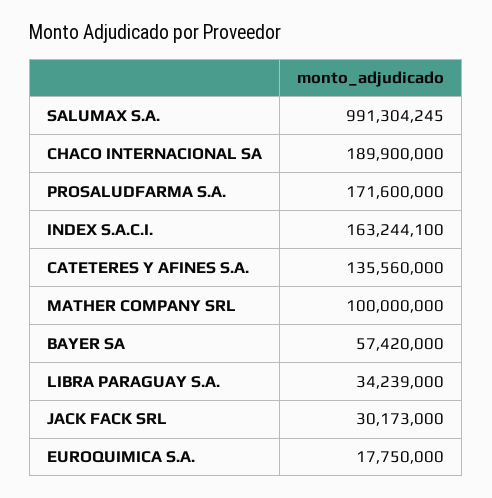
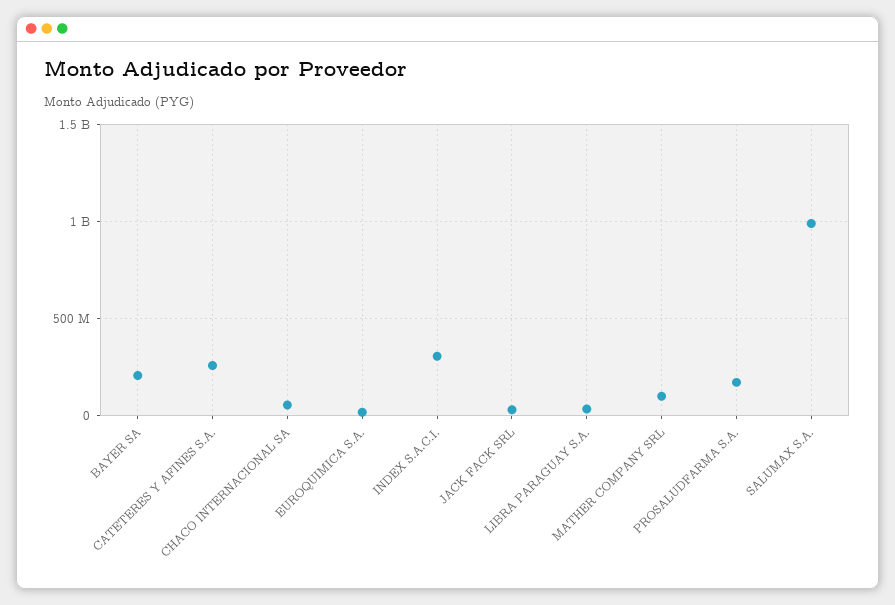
CHACO INTERNACIONAL SA: 189900000 -> 50000000
INDEX S.A.C.I.: 163244100 -> 300000000
CATETERES Y AFINES S.A.: 135560000 -> 250000000
BAYER SA: 57420000 -> 200000000

